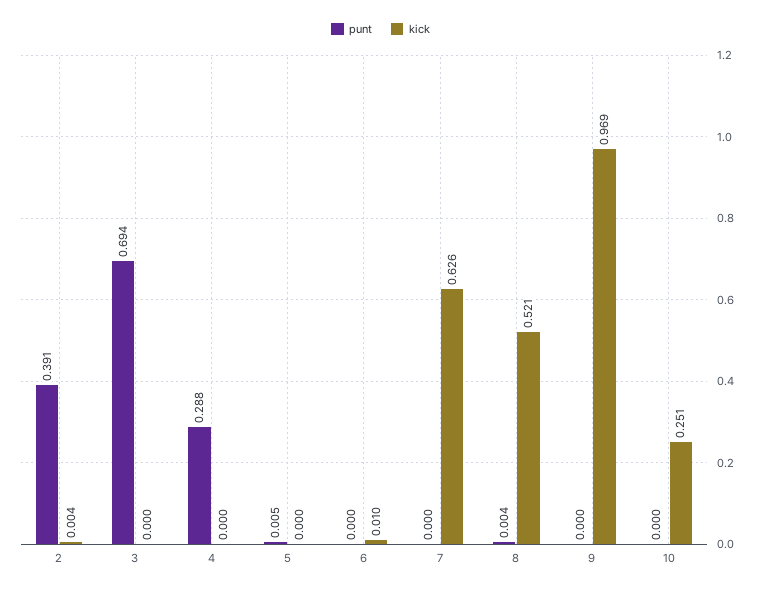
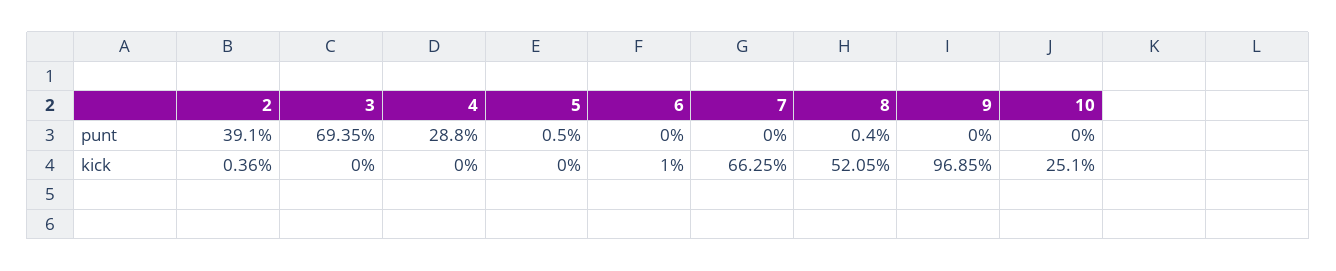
kick, 7: 0.626 -> 0.6625

